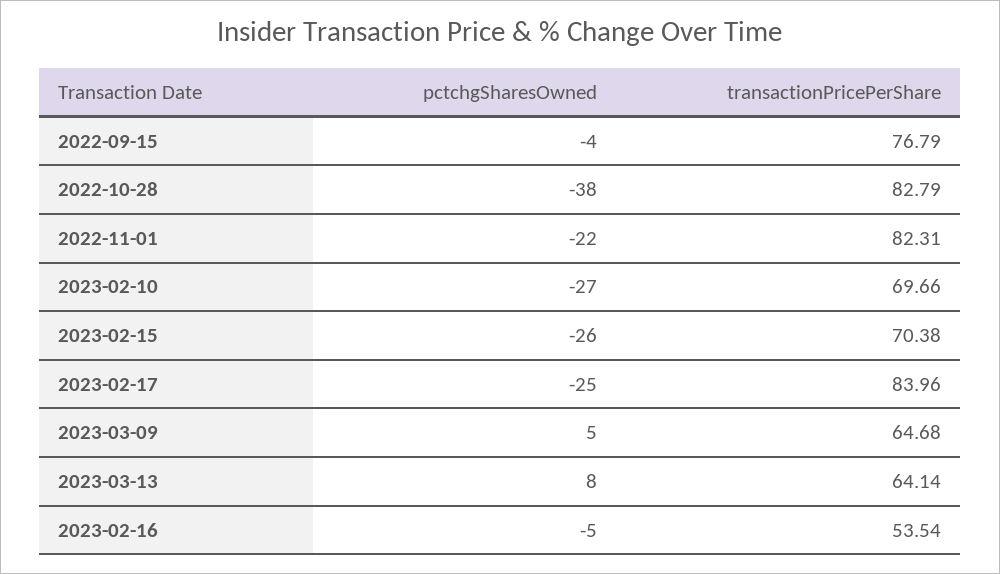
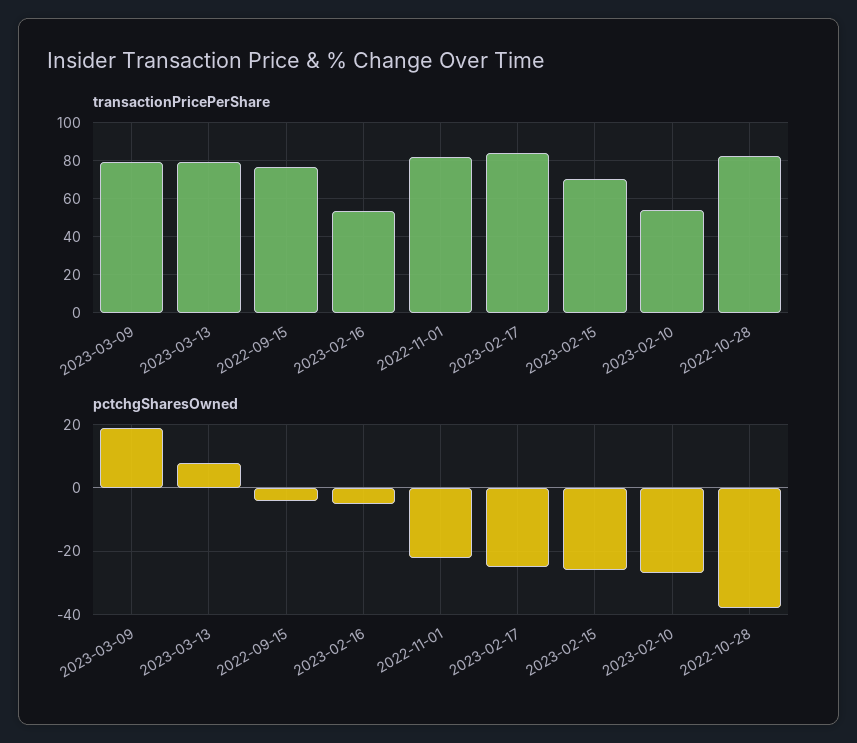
transactionPricePerShare, 2023-02-10: 69.66 -> 55
pctchgSharesOwned, 2023-03-09: 5 -> 20
transactionPricePerShare, 2023-03-09: 64.68 -> 80
transactionPricePerShare, 2023-03-13: 64.14 -> 80

